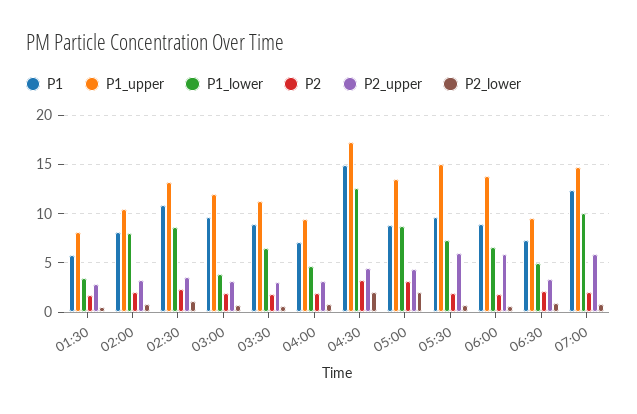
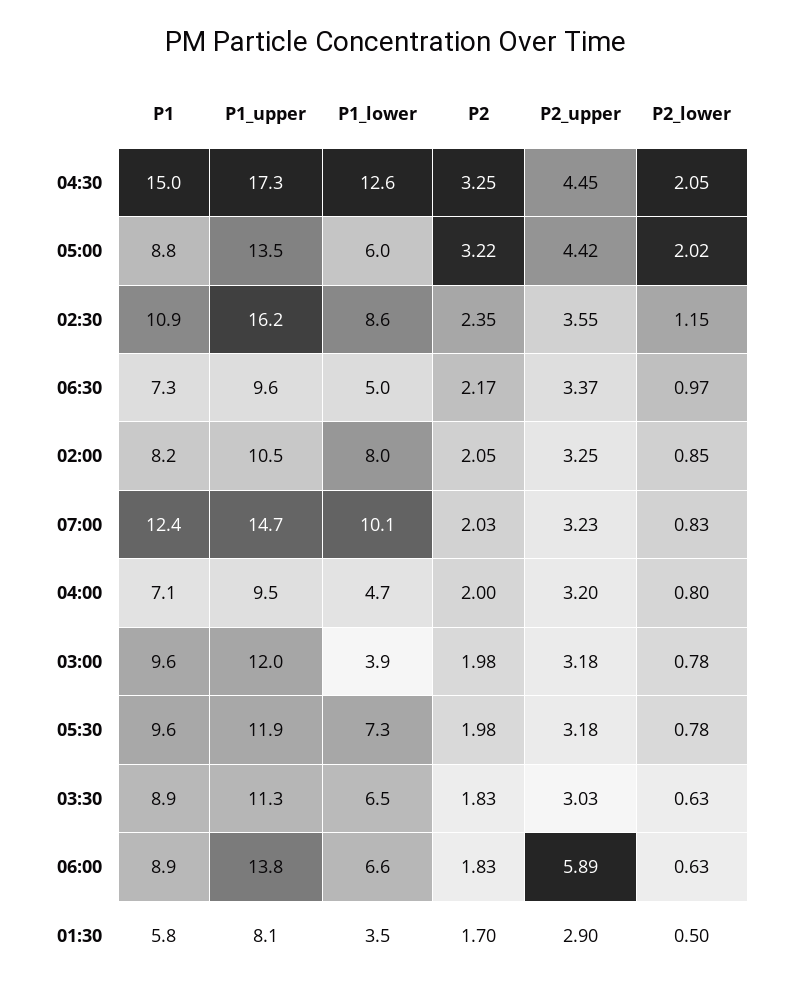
P1_upper, 02:30: 13 -> 16.2
P1_lower, 05:00: 9 -> 6
P1_upper, 05:30: 15 -> 11.9
P2_upper, 05:30: 6 -> 3.18
P2_upper, 07:00: 6 -> 3.23

